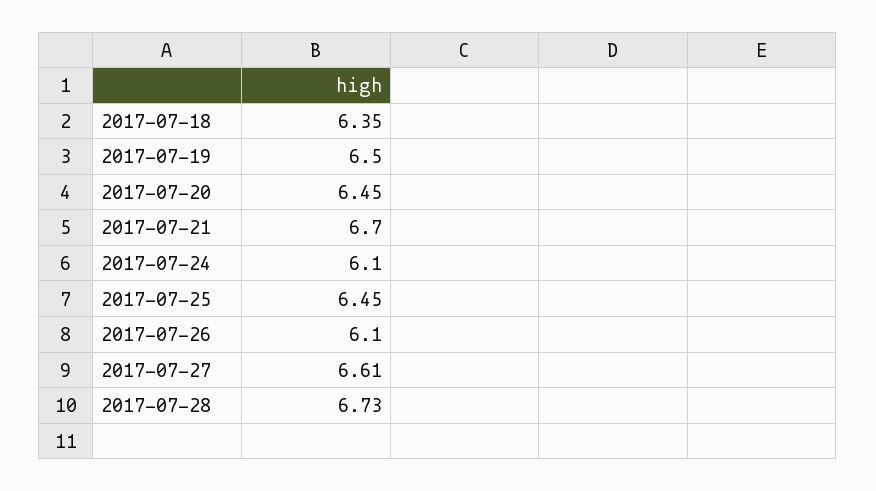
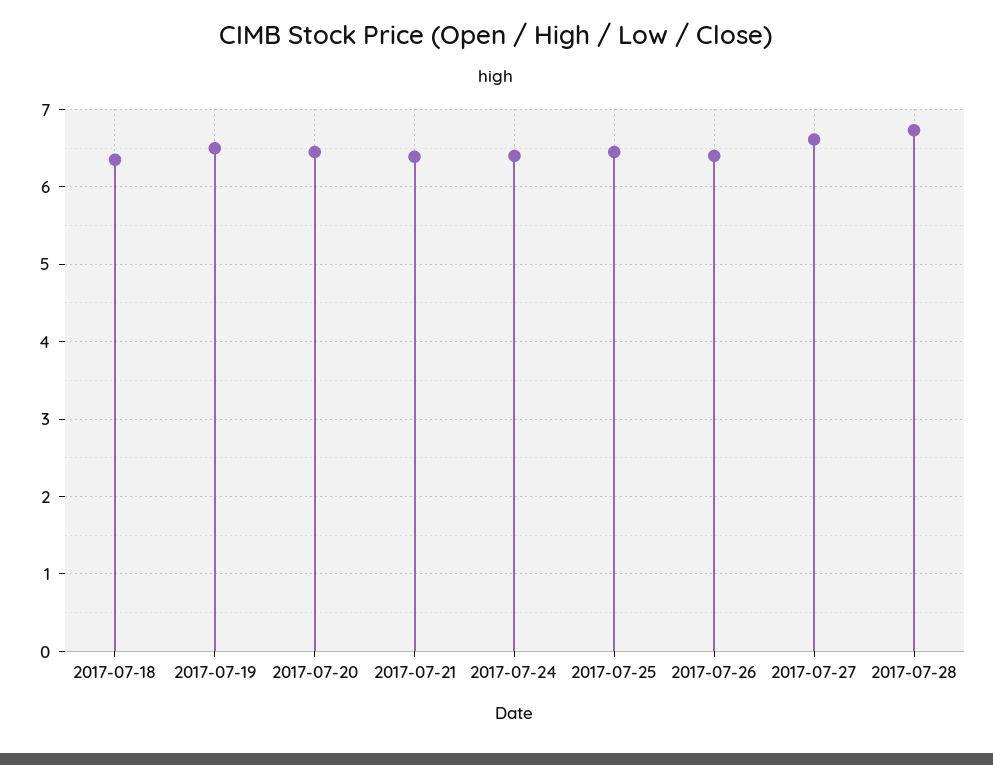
2017-07-21: 6.7 -> 6.4
2017-07-24: 6.1 -> 6.4
2017-07-26: 6.1 -> 6.4

